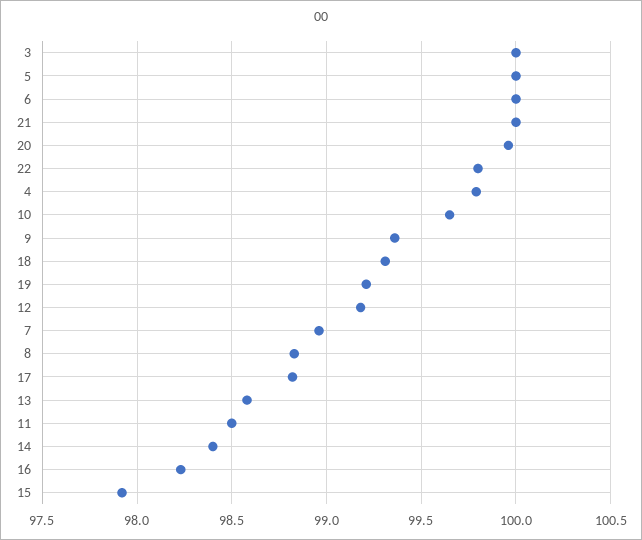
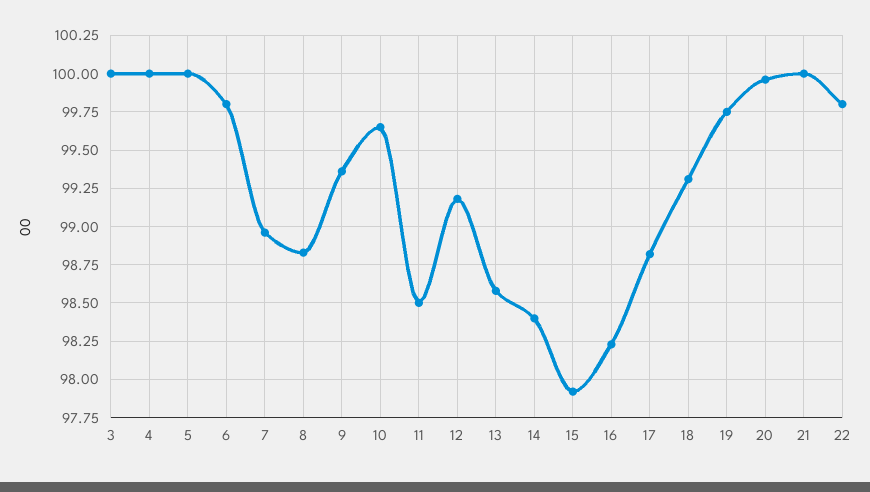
6: 100 -> 99.8
4: 99.8 -> 100
19: 99.2 -> 99.75

